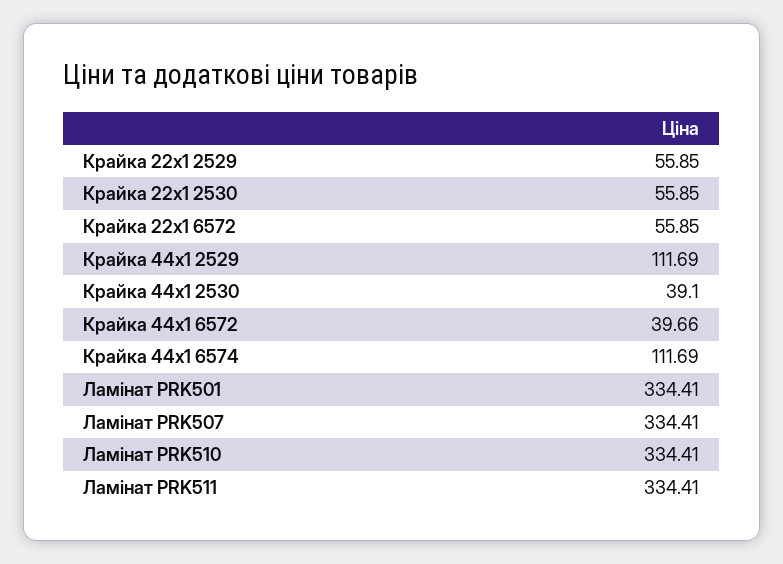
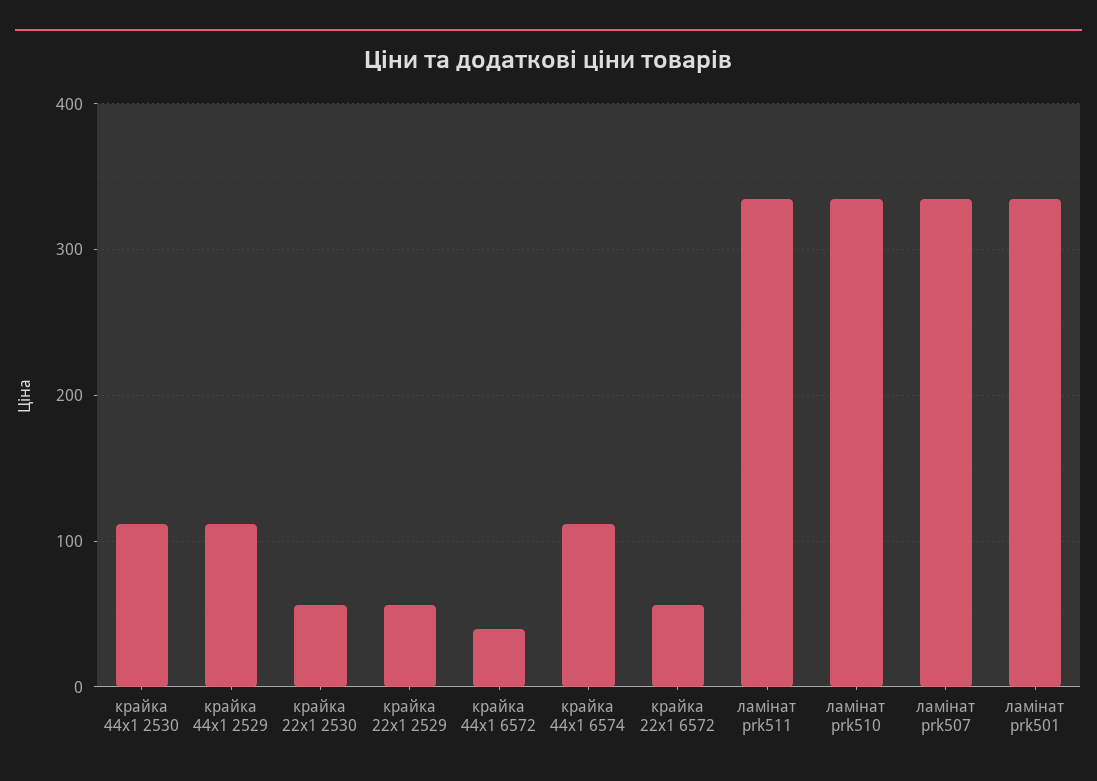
Крайка 44x1 2530: 39.1 -> 110

